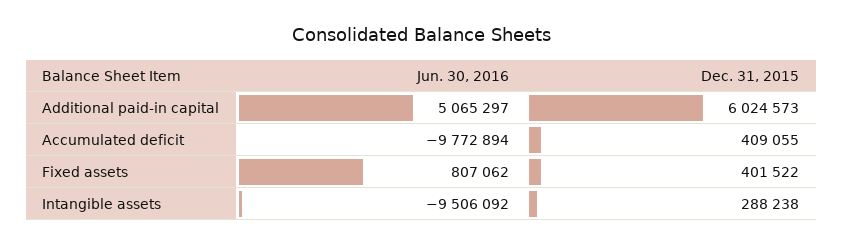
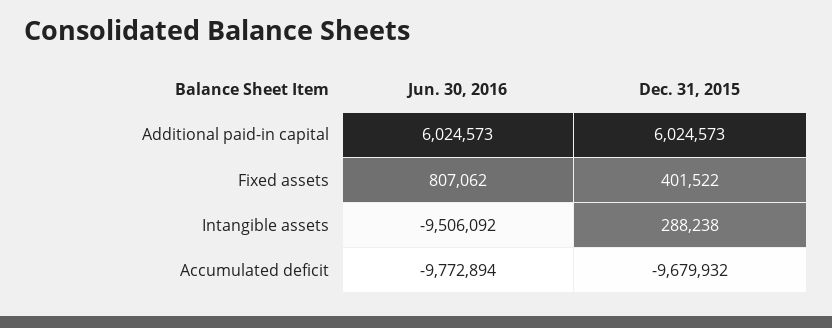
Jun. 30, 2016, Additional paid-in capital: 5065297 -> 6024573
Dec. 31, 2015, Accumulated deficit: 409055 -> -9679932

